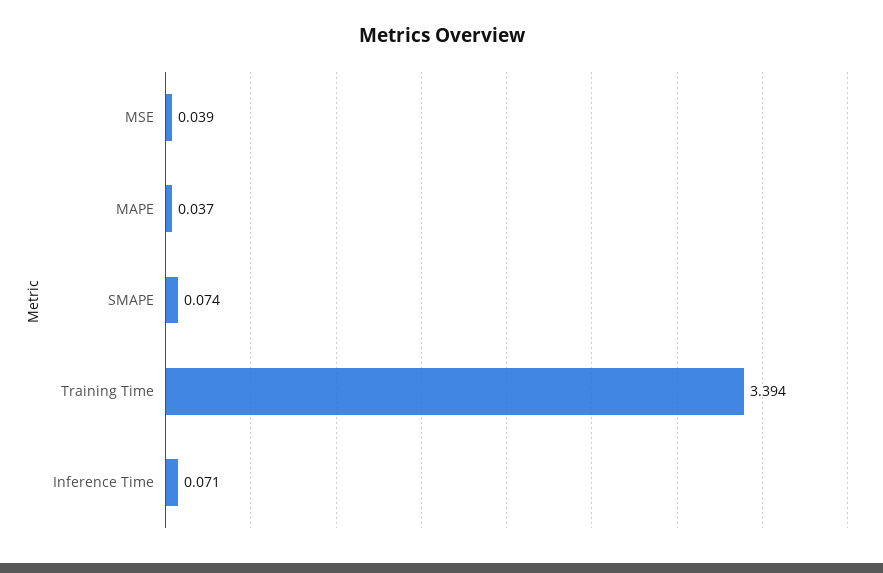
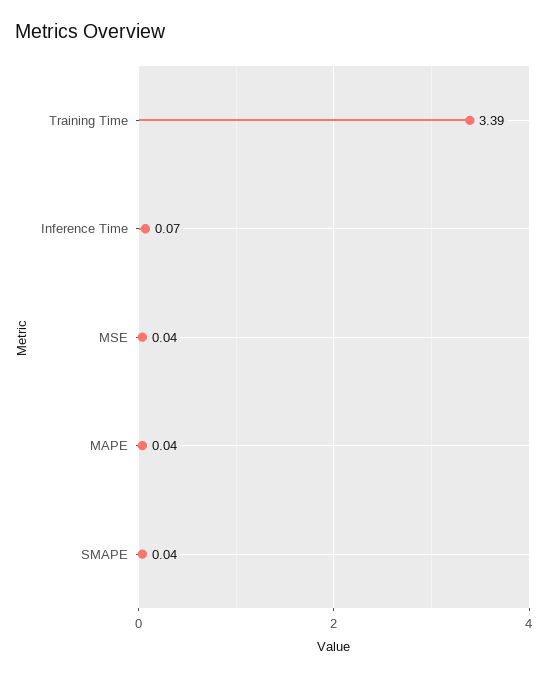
SMAPE: 0.074 -> 0.04

